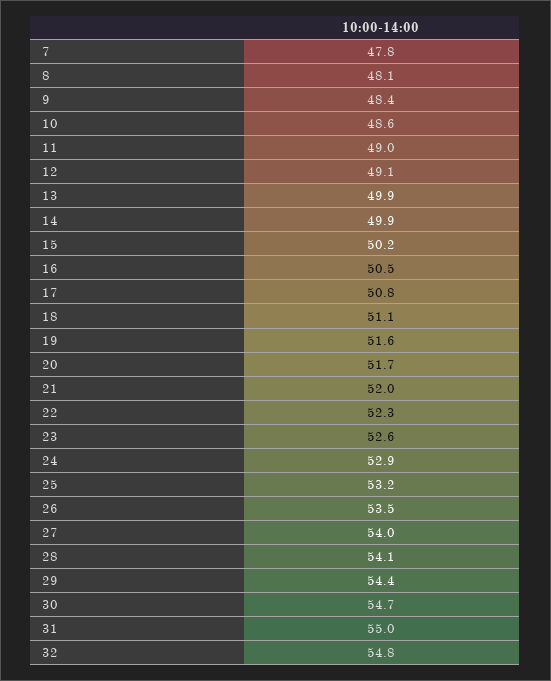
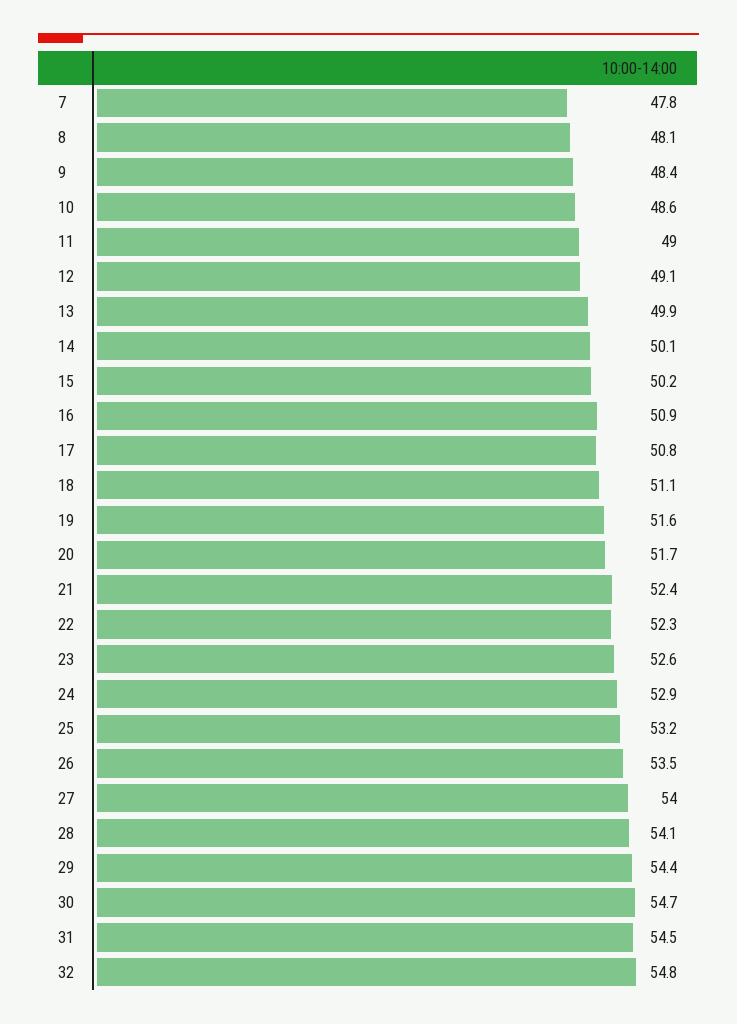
14: 49.9 -> 50.1
16: 50.5 -> 50.9
21: 52 -> 52.4
31: 55 -> 54.5

